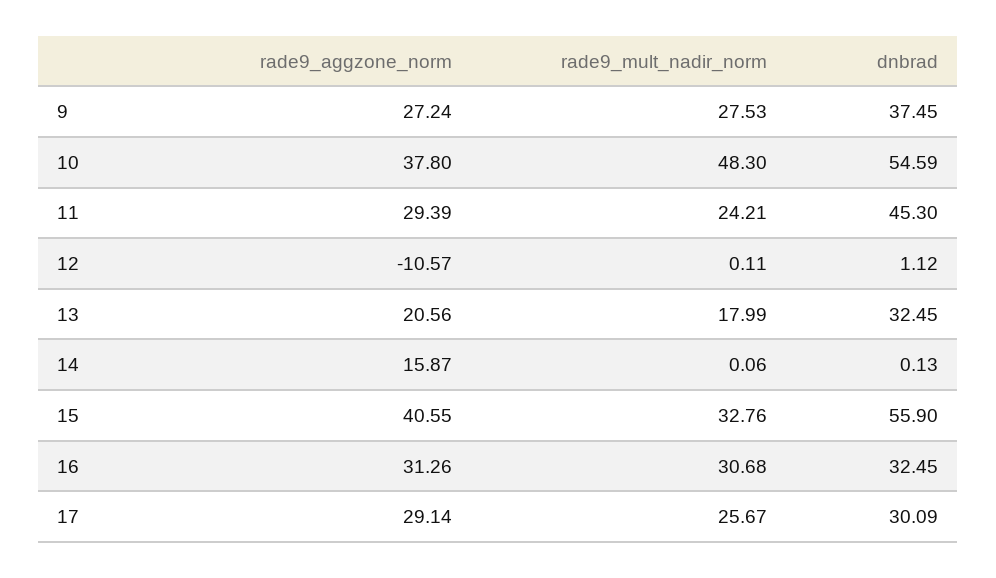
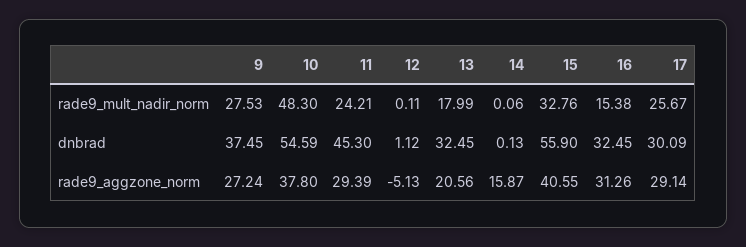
rade9_aggzone_norm, 12: -10.57 -> -5.13
rade9_mult_nadir_norm, 16: 30.68 -> 15.38

